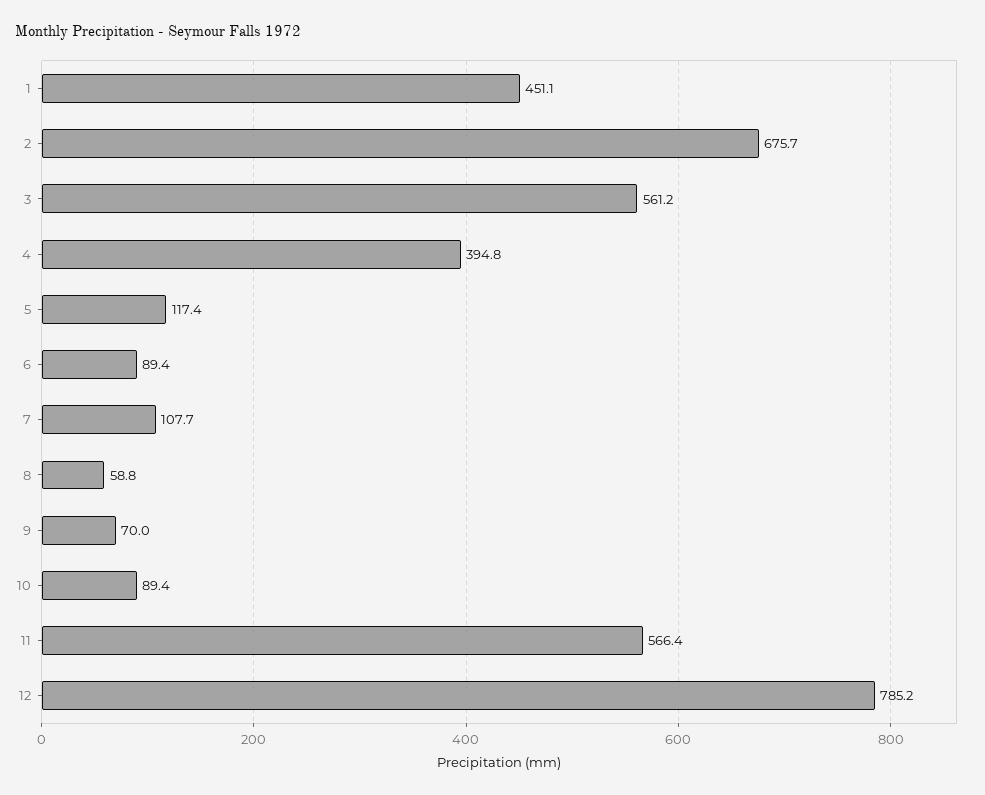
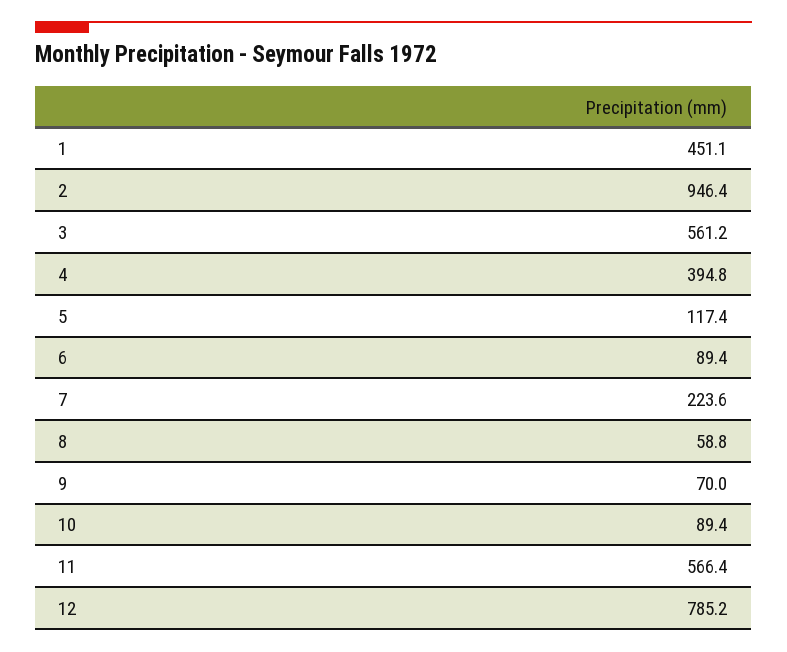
2: 675.7 -> 946.4
7: 107.7 -> 223.6

